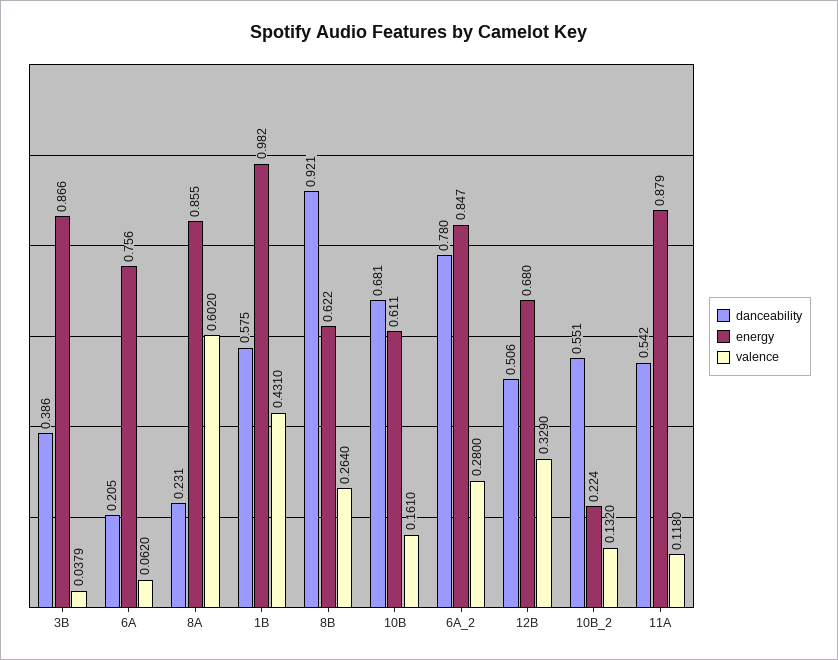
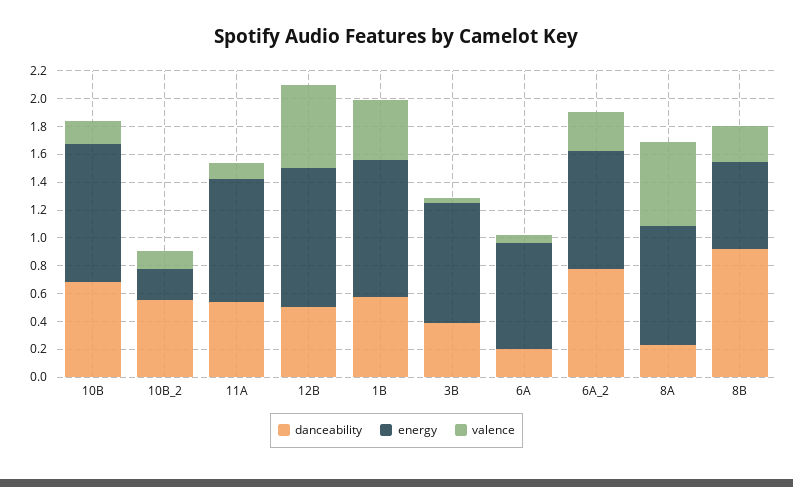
energy, 10B: 0.611 -> 1
energy, 12B: 0.68 -> 1
valence, 12B: 0.329 -> 0.6

